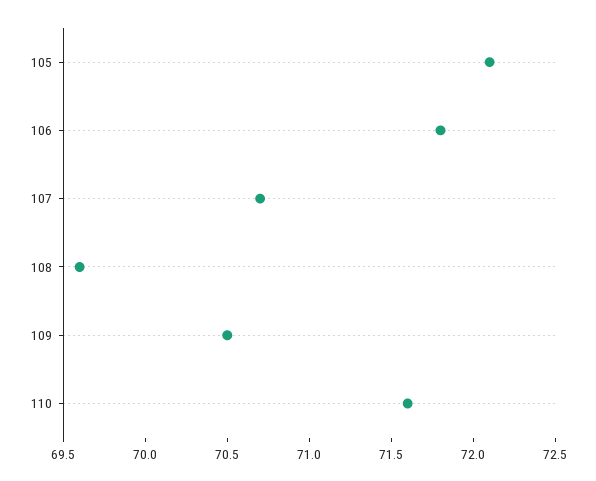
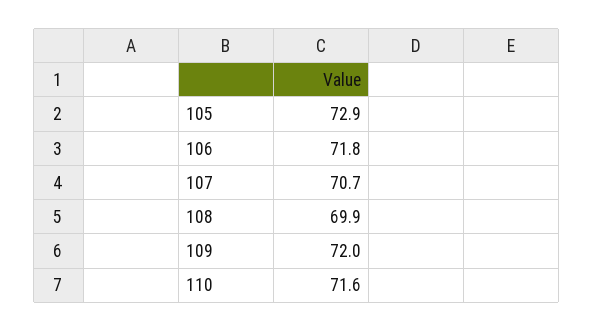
105: 72.1 -> 72.9
108: 69.6 -> 69.9
109: 70.5 -> 72

